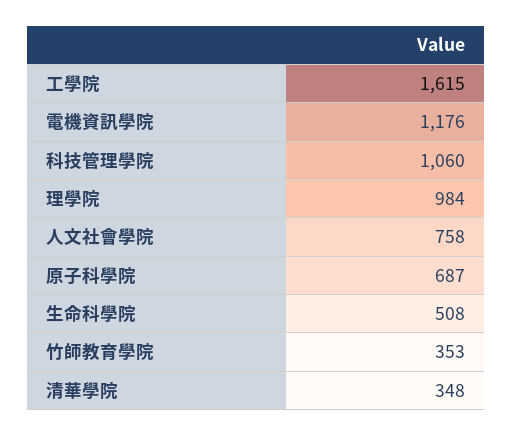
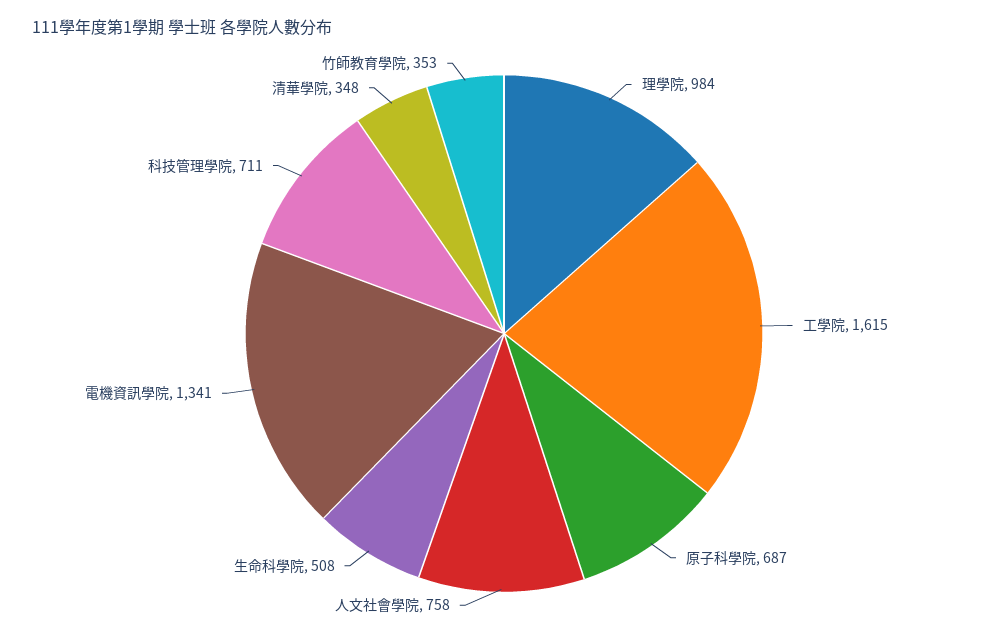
電機資訊學院: 1176 -> 1341
科技管理學院: 1060 -> 711

